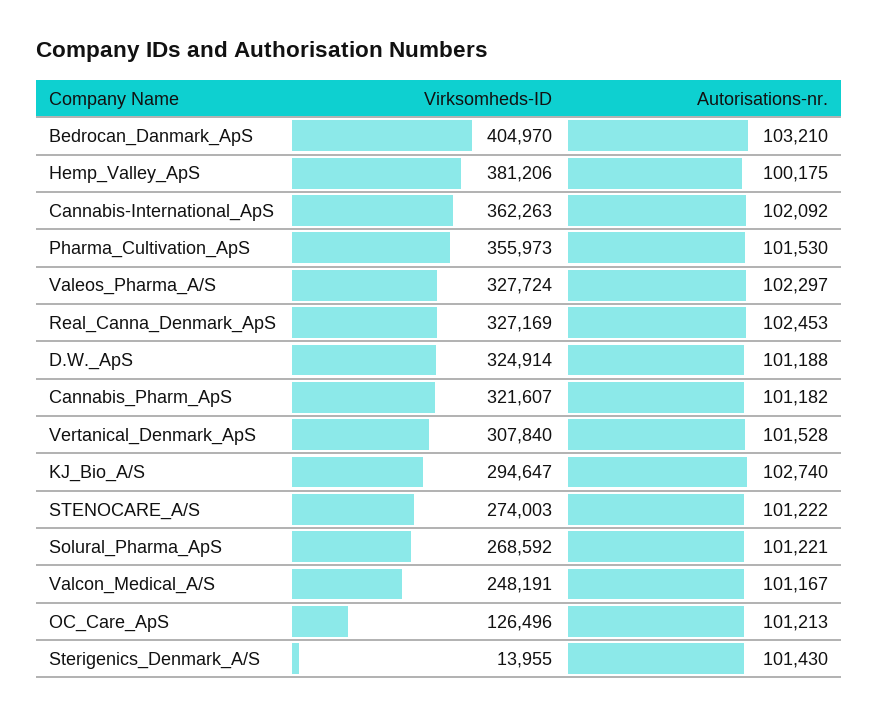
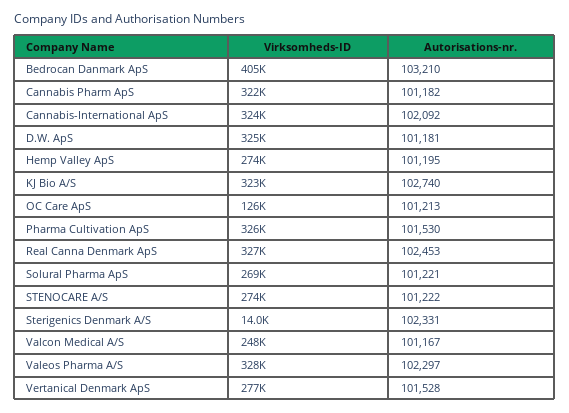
Virksomheds-ID, Hemp_Valley_ApS: 381206 -> 274000
Autorisations-nr., Hemp_Valley_ApS: 100175 -> 101195
Virksomheds-ID, Cannabis-International_ApS: 362263 -> 324000
Virksomheds-ID, Pharma_Cultivation_ApS: 355973 -> 326000
Autorisations-nr., D.W._ApS: 101188 -> 101181
Virksomheds-ID, Vertanical_Denmark_ApS: 307840 -> 277000
Virksomheds-ID, KJ_Bio_A/S: 294647 -> 323000
Autorisations-nr., Sterigenics_Denmark_A/S: 101430 -> 102331

